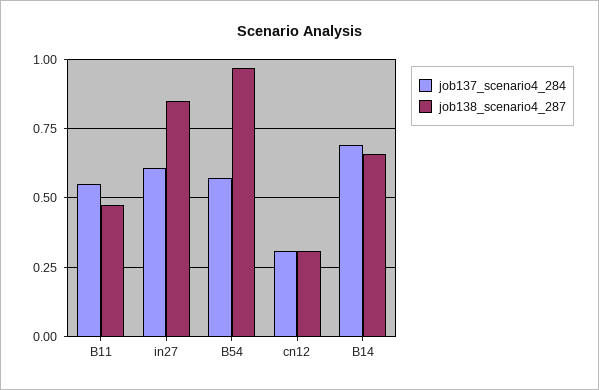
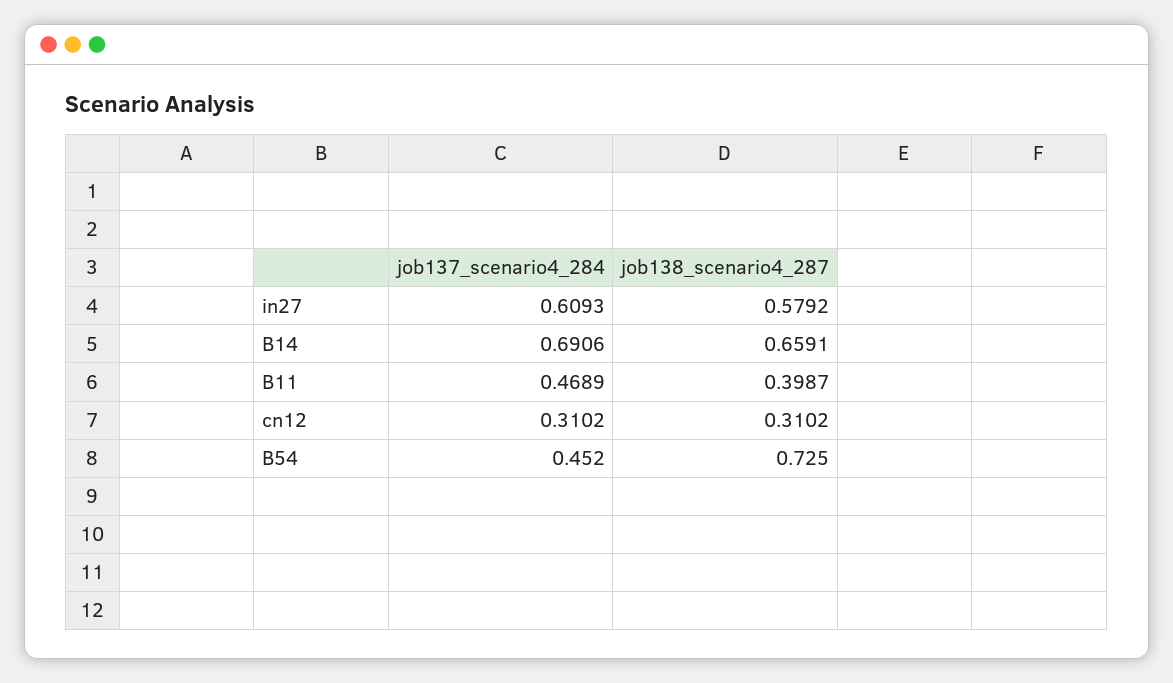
job137_scenario4_284, B11: 0.55 -> 0.4689
job138_scenario4_287, B11: 0.475 -> 0.3987
job138_scenario4_287, in27: 0.85 -> 0.5792
job137_scenario4_284, B54: 0.575 -> 0.452
job138_scenario4_287, B54: 0.975 -> 0.725

